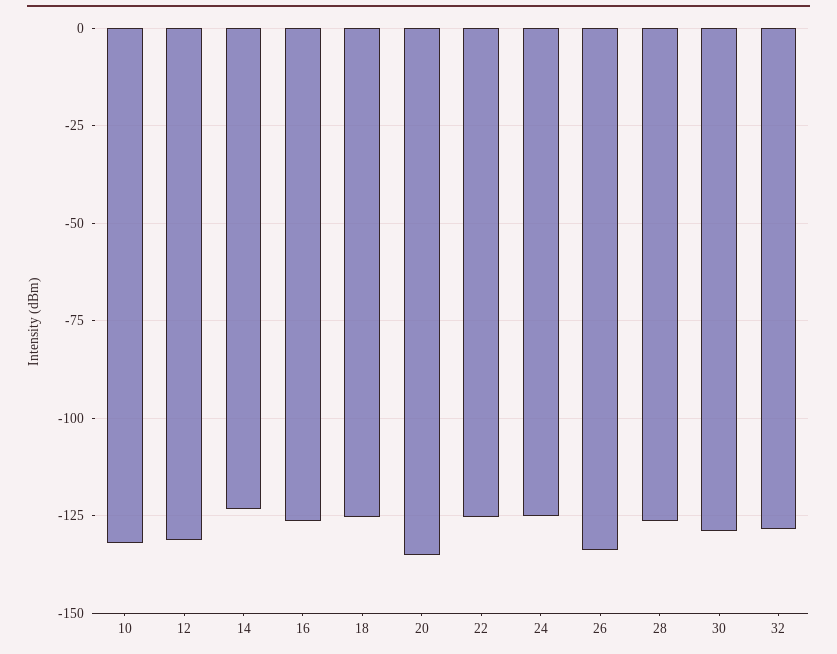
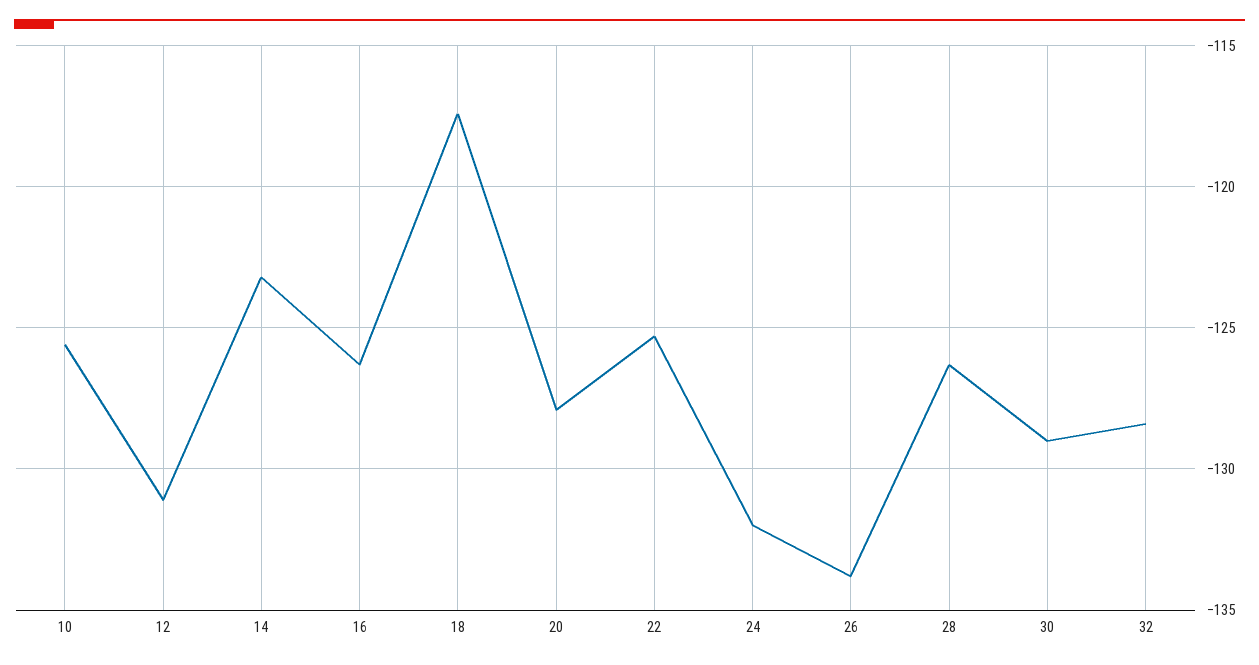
10: -132.5 -> -125.5
18: -125 -> -117.5
20: -135 -> -128
24: -125 -> -132

